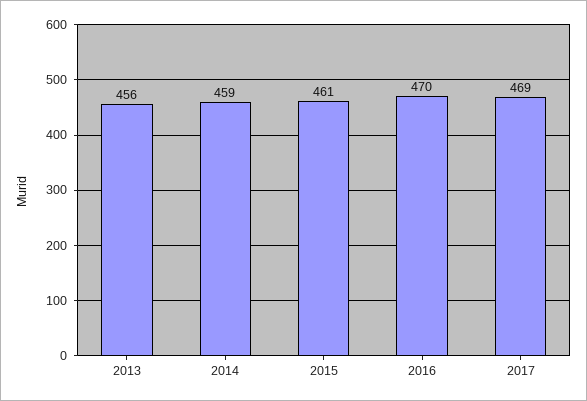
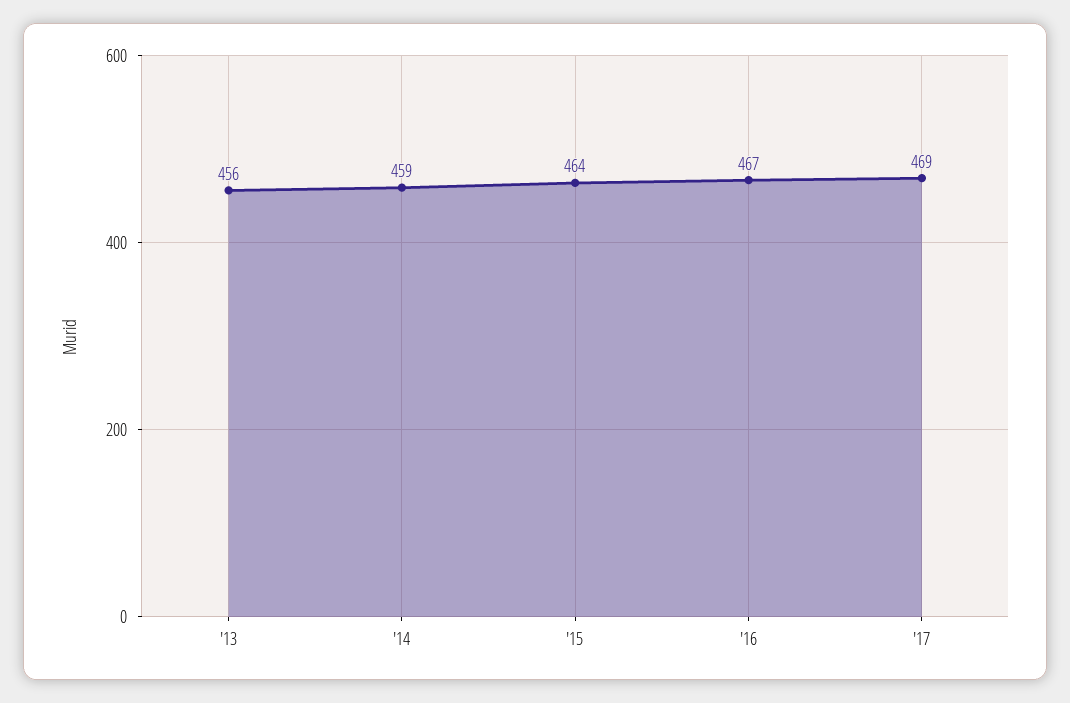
2015: 461 -> 464
2016: 470 -> 467

